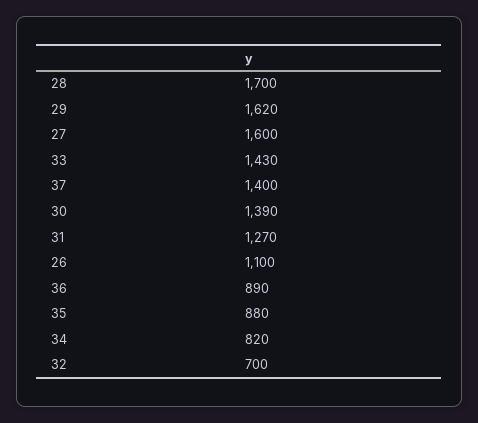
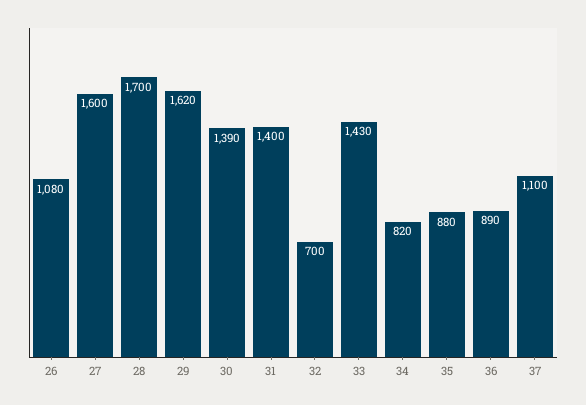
37: 1400 -> 1100
31: 1270 -> 1400
26: 1100 -> 1080

